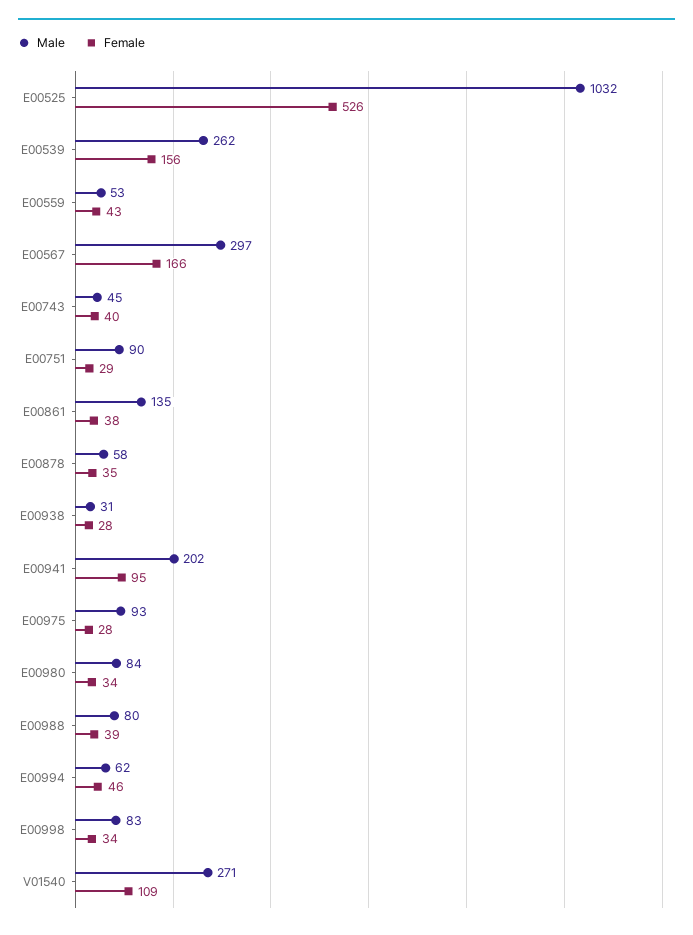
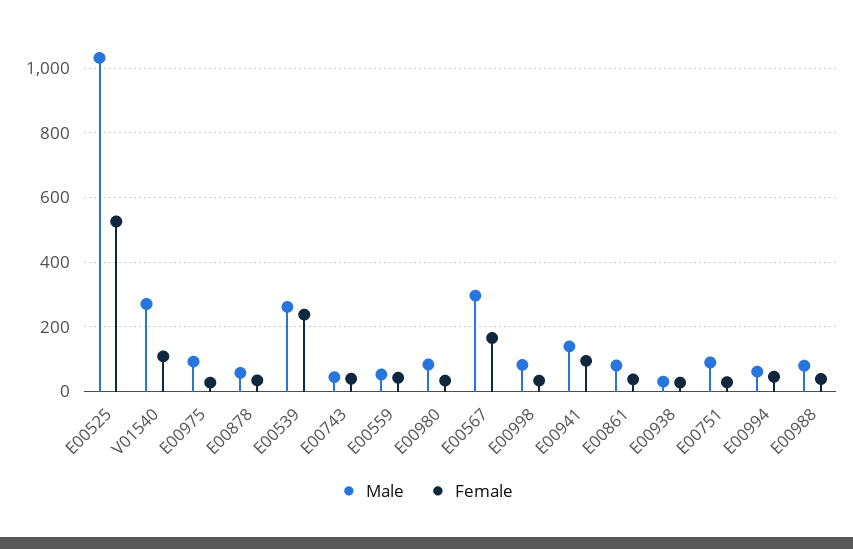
Female, E00539: 156 -> 240
Male, E00861: 135 -> 80
Male, E00941: 202 -> 140

